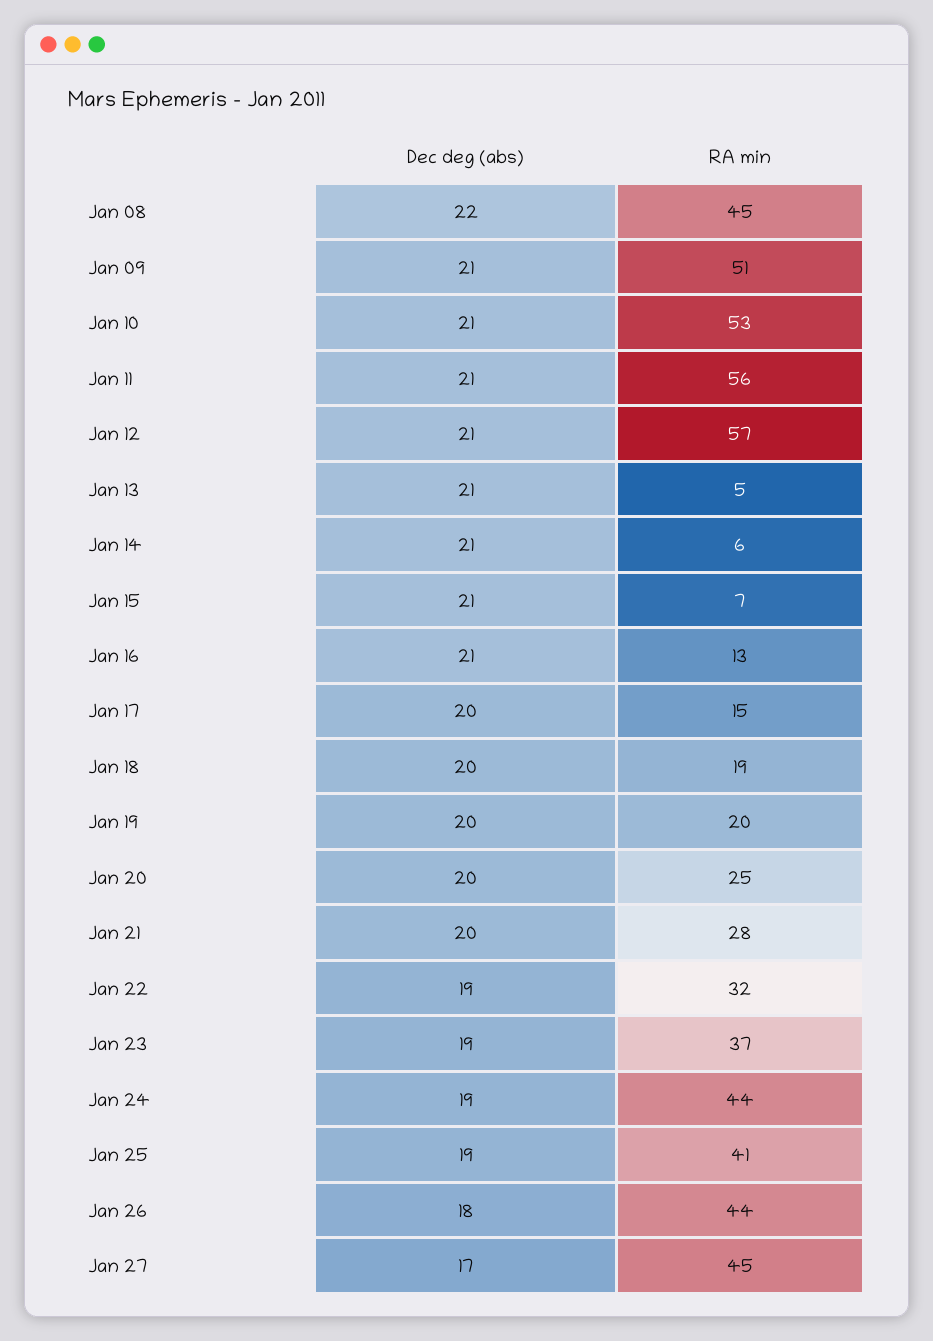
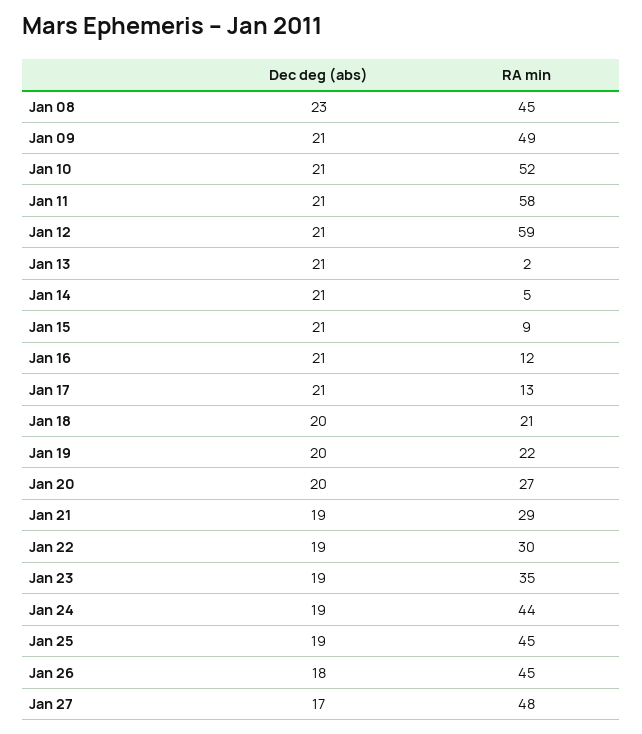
Dec deg (abs), Jan 08: 22 -> 23
RA min, Jan 09: 51 -> 49
RA min, Jan 10: 53 -> 52
RA min, Jan 11: 56 -> 58
RA min, Jan 12: 57 -> 59
RA min, Jan 13: 5 -> 2
RA min, Jan 14: 6 -> 5
RA min, Jan 15: 7 -> 9
RA min, Jan 16: 13 -> 12
Dec deg (abs), Jan 17: 20 -> 21
RA min, Jan 17: 15 -> 13
RA min, Jan 18: 19 -> 21
RA min, Jan 19: 20 -> 22
RA min, Jan 20: 25 -> 27
Dec deg (abs), Jan 21: 20 -> 19
RA min, Jan 21: 28 -> 29
RA min, Jan 22: 32 -> 30
RA min, Jan 23: 37 -> 35
RA min, Jan 25: 41 -> 45
RA min, Jan 26: 44 -> 45
RA min, Jan 27: 45 -> 48

